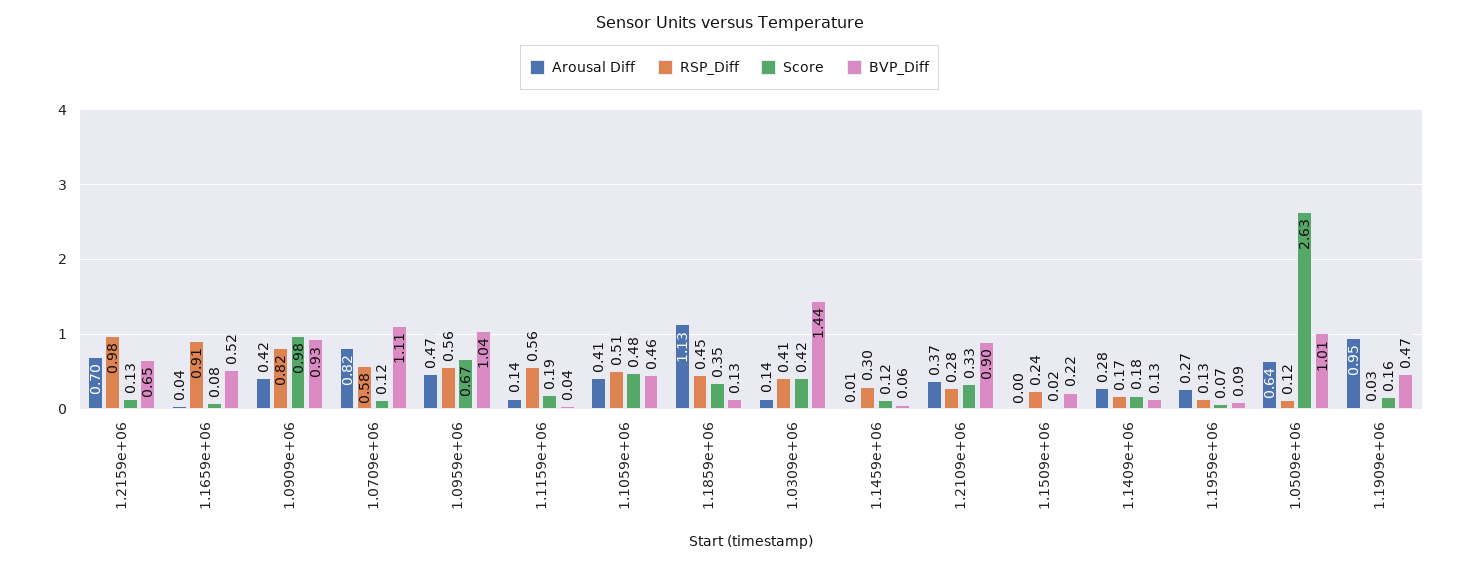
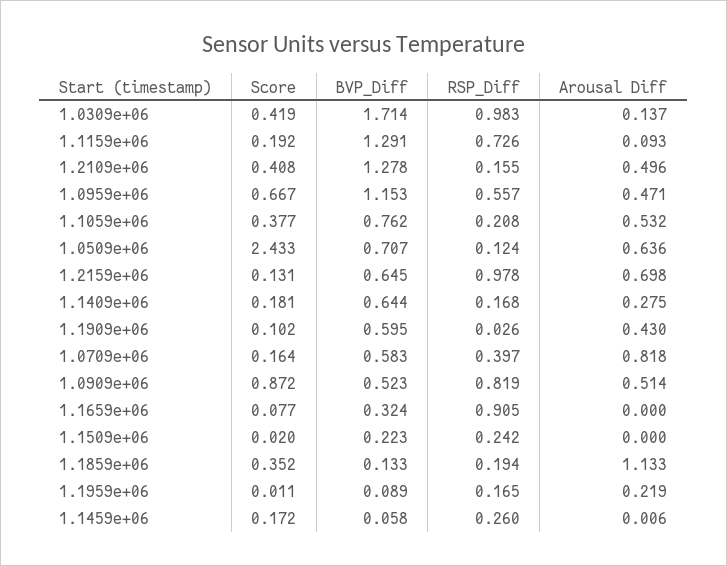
Arousal Diff, 1.1659e+06: 0.04 -> 0
BVP_Diff, 1.1659e+06: 0.52 -> 0.324
Arousal Diff, 1.0909e+06: 0.42 -> 0.514
Score, 1.0909e+06: 0.98 -> 0.872
BVP_Diff, 1.0909e+06: 0.93 -> 0.523
RSP_Diff, 1.0709e+06: 0.58 -> 0.397
Score, 1.0709e+06: 0.12 -> 0.164
BVP_Diff, 1.0709e+06: 1.11 -> 0.583
BVP_Diff, 1.0959e+06: 1.04 -> 1.153
Arousal Diff, 1.1159e+06: 0.14 -> 0.093
RSP_Diff, 1.1159e+06: 0.56 -> 0.726
BVP_Diff, 1.1159e+06: 0.04 -> 1.291
Arousal Diff, 1.1059e+06: 0.41 -> 0.532
RSP_Diff, 1.1059e+06: 0.51 -> 0.208
Score, 1.1059e+06: 0.48 -> 0.377
BVP_Diff, 1.1059e+06: 0.46 -> 0.762
RSP_Diff, 1.1859e+06: 0.45 -> 0.194
RSP_Diff, 1.0309e+06: 0.41 -> 0.983
BVP_Diff, 1.0309e+06: 1.44 -> 1.714
RSP_Diff, 1.1459e+06: 0.3 -> 0.26
Score, 1.1459e+06: 0.12 -> 0.172
Arousal Diff, 1.2109e+06: 0.37 -> 0.496
RSP_Diff, 1.2109e+06: 0.28 -> 0.155
Score, 1.2109e+06: 0.33 -> 0.408
BVP_Diff, 1.2109e+06: 0.9 -> 1.278
BVP_Diff, 1.1409e+06: 0.13 -> 0.644
Arousal Diff, 1.1959e+06: 0.27 -> 0.219
RSP_Diff, 1.1959e+06: 0.13 -> 0.165
Score, 1.1959e+06: 0.07 -> 0.011
Score, 1.0509e+06: 2.63 -> 2.433
BVP_Diff, 1.0509e+06: 1.01 -> 0.707
Arousal Diff, 1.1909e+06: 0.95 -> 0.43
Score, 1.1909e+06: 0.16 -> 0.102
BVP_Diff, 1.1909e+06: 0.47 -> 0.595

